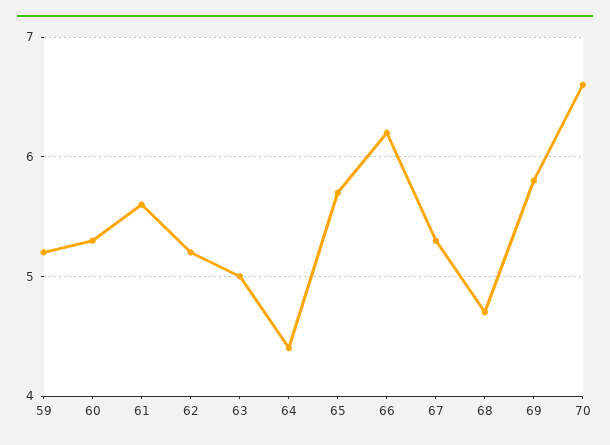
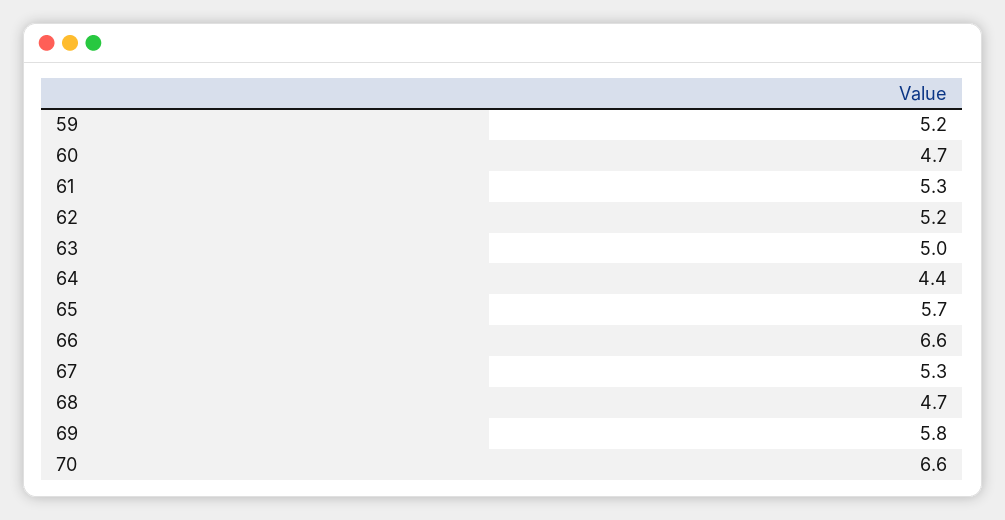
60: 5.3 -> 4.7
61: 5.6 -> 5.3
66: 6.2 -> 6.6

